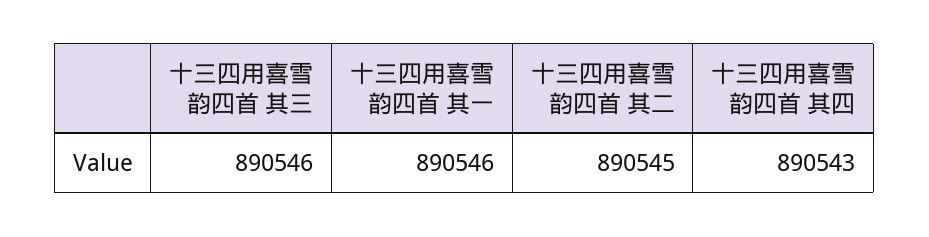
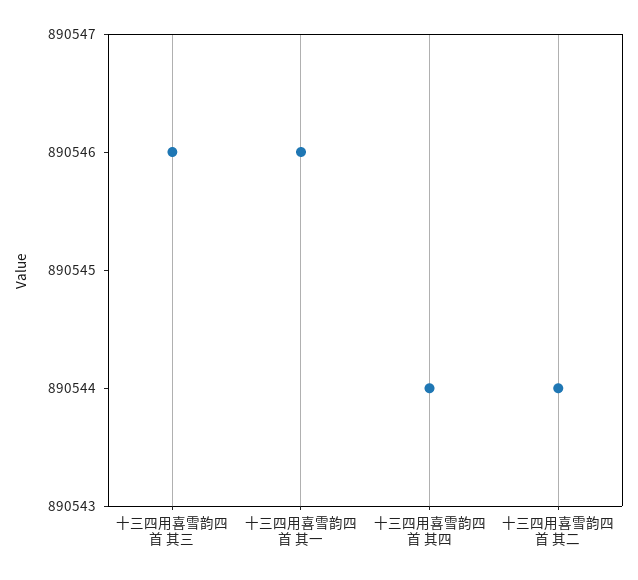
十三四用喜雪韵四首 其二: 890545 -> 890544
十三四用喜雪韵四首 其四: 890543 -> 890544

